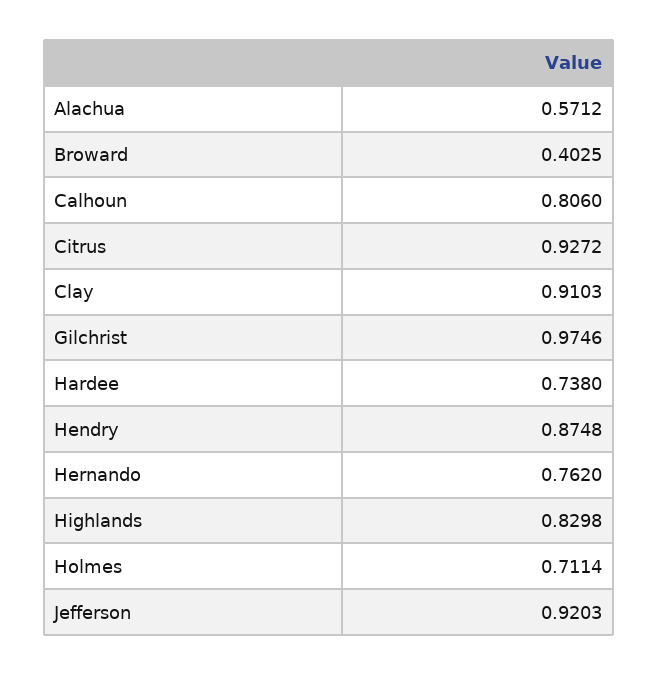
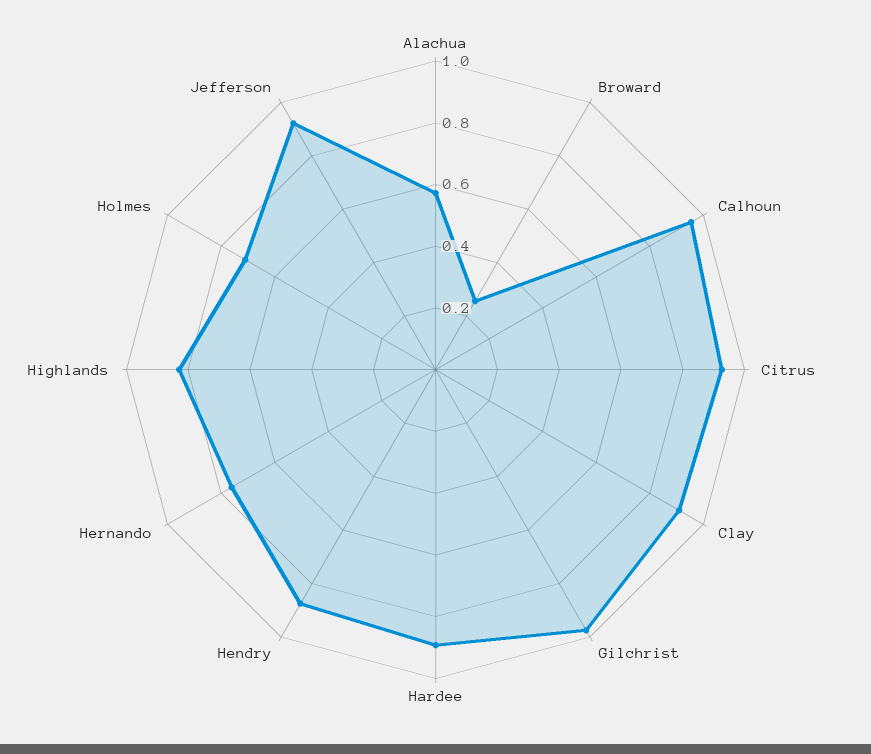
Broward: 0.4025 -> 0.25
Calhoun: 0.806 -> 0.95
Hardee: 0.738 -> 0.9

